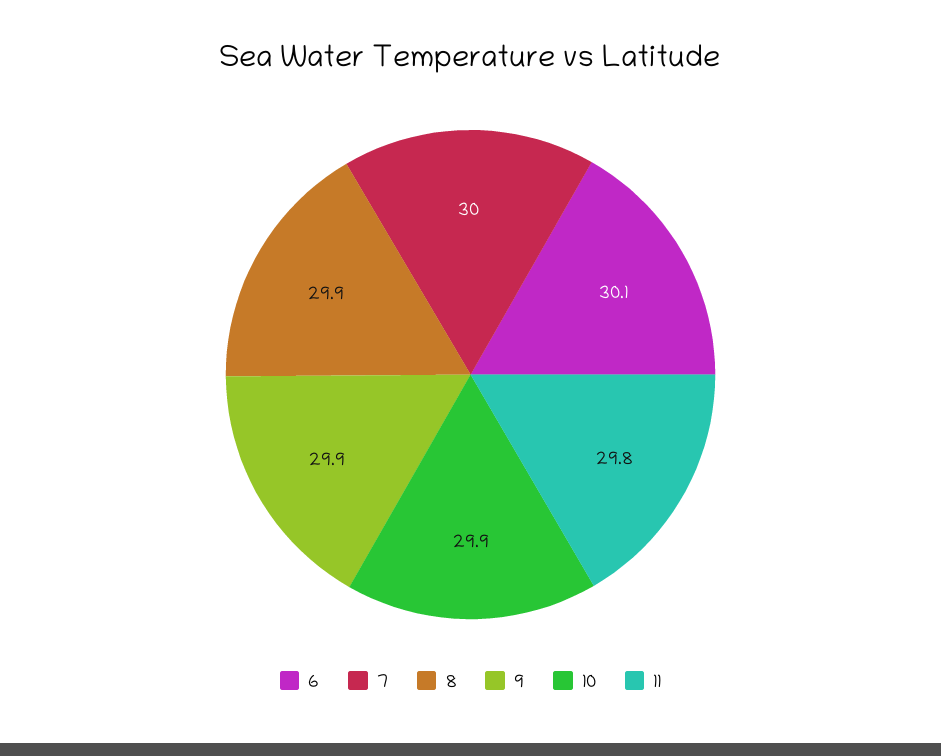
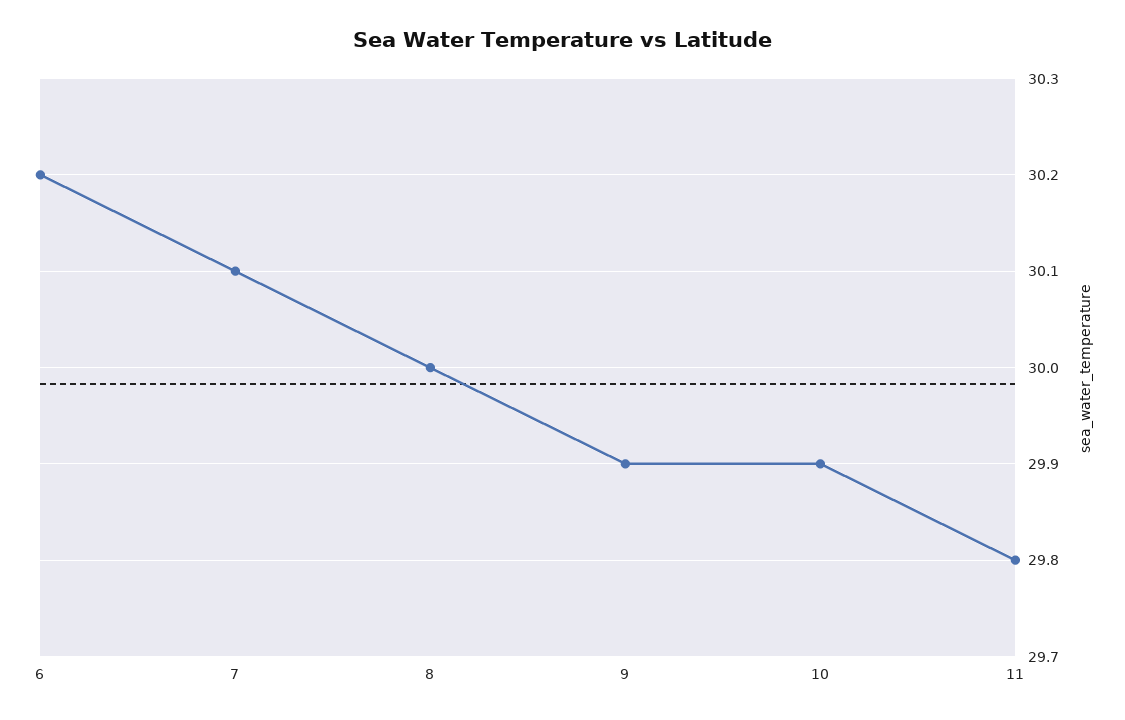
6: 30.1 -> 30.2
7: 30 -> 30.1
8: 29.9 -> 30

